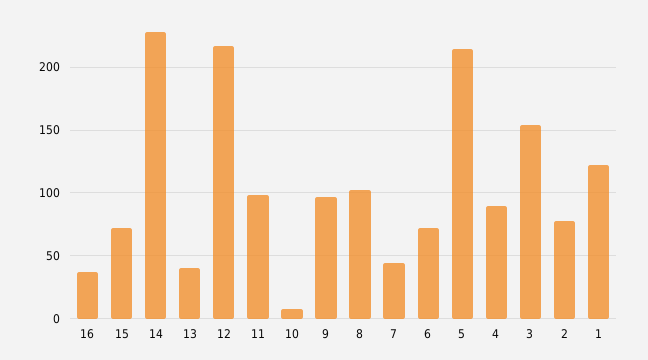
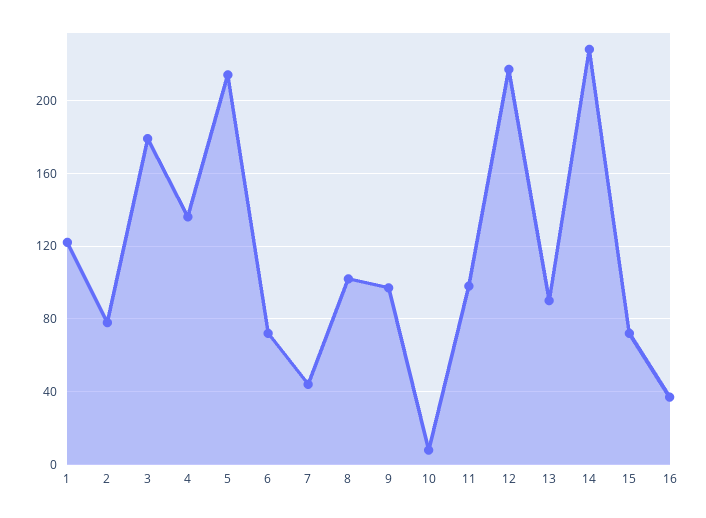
13: 40 -> 90
4: 90 -> 135
3: 155 -> 180

